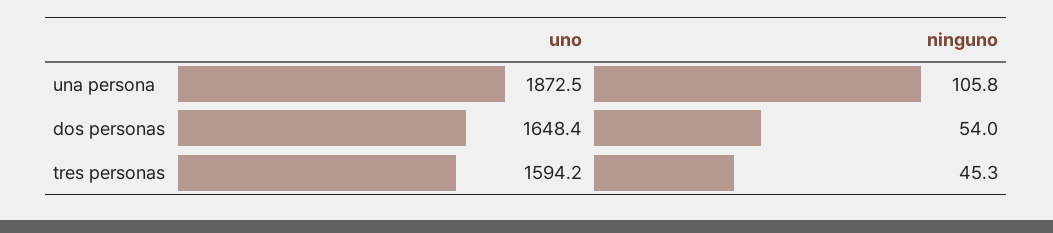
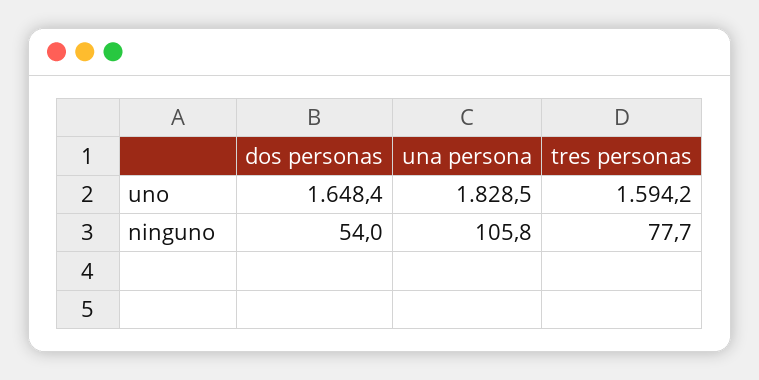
uno, una persona: 1872.5 -> 1828.5
ninguno, tres personas: 45.3 -> 77.7

